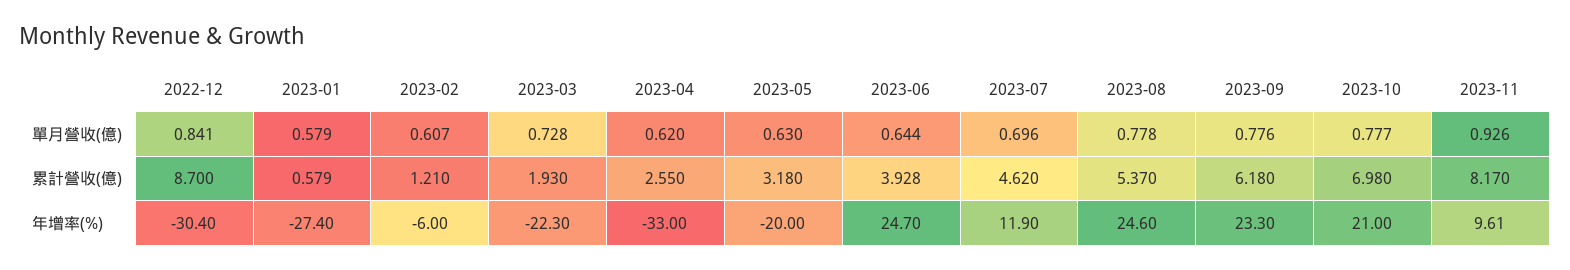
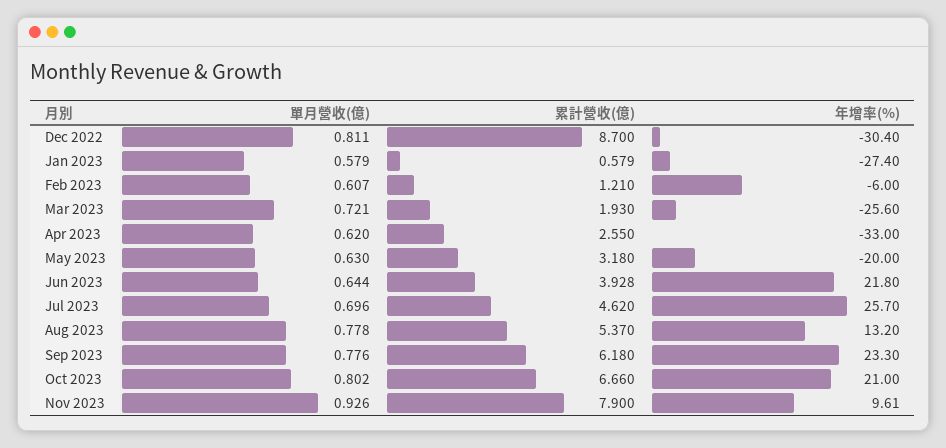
2022-12, 單月營收(億): 0.841 -> 0.811
2023-03, 單月營收(億): 0.728 -> 0.721
2023-10, 單月營收(億): 0.777 -> 0.802
2023-10, 累計營收(億): 6.98 -> 6.66
2023-11, 累計營收(億): 8.17 -> 7.9
2023-03, 年增率(%): -22.3 -> -25.6
2023-06, 年增率(%): 24.7 -> 21.8
2023-07, 年增率(%): 11.9 -> 25.7
2023-08, 年增率(%): 24.6 -> 13.2

